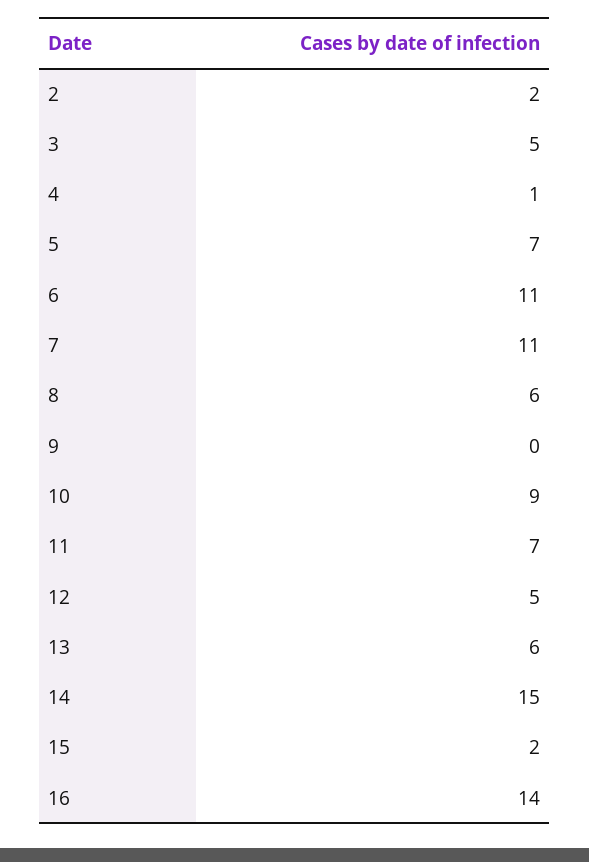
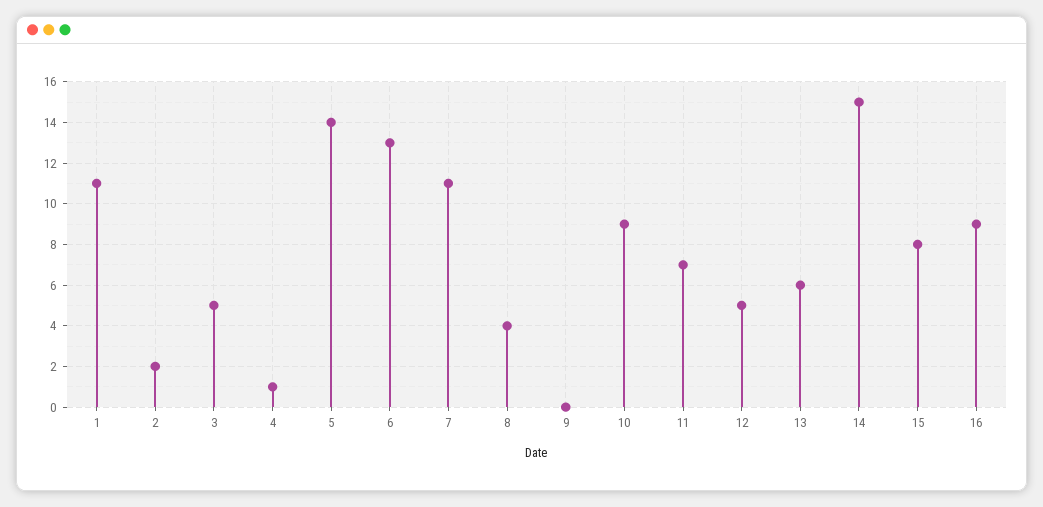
5: 7 -> 14
6: 11 -> 13
8: 6 -> 4
15: 2 -> 8
16: 14 -> 9
1: none -> 11

